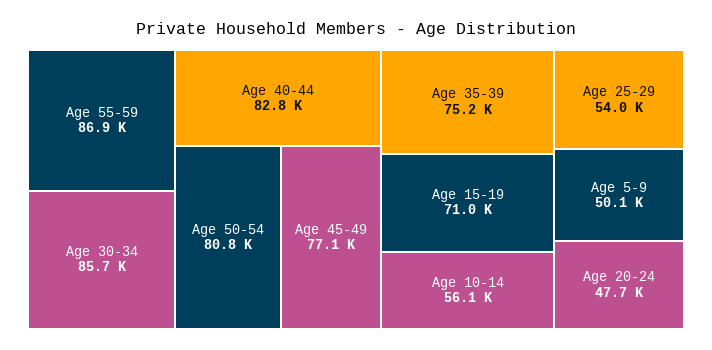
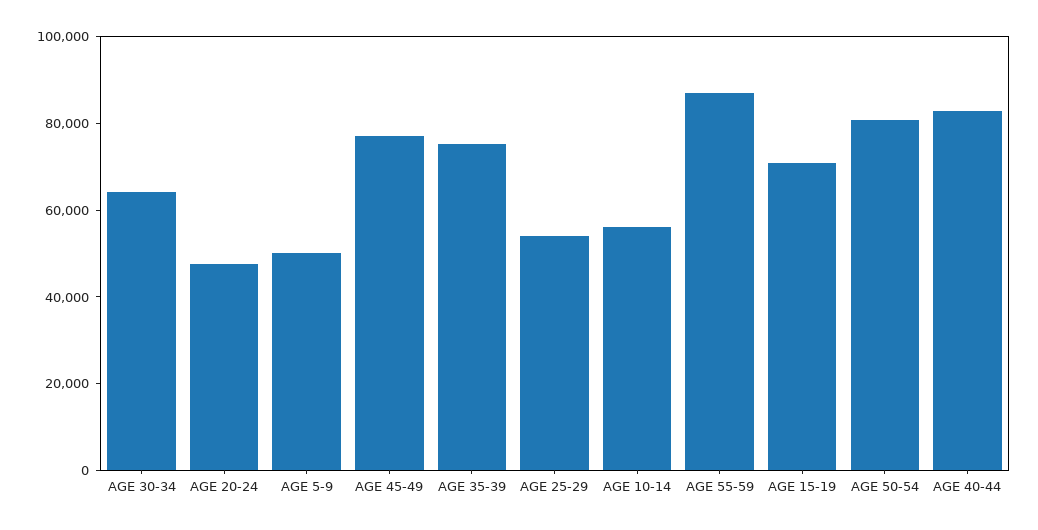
Age 30-34: 85700 -> 65000

